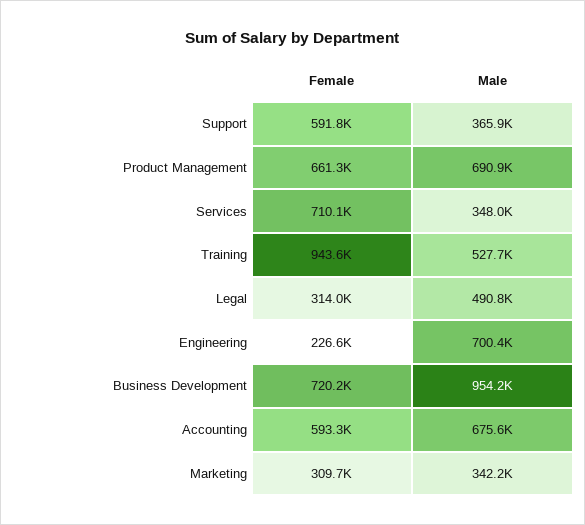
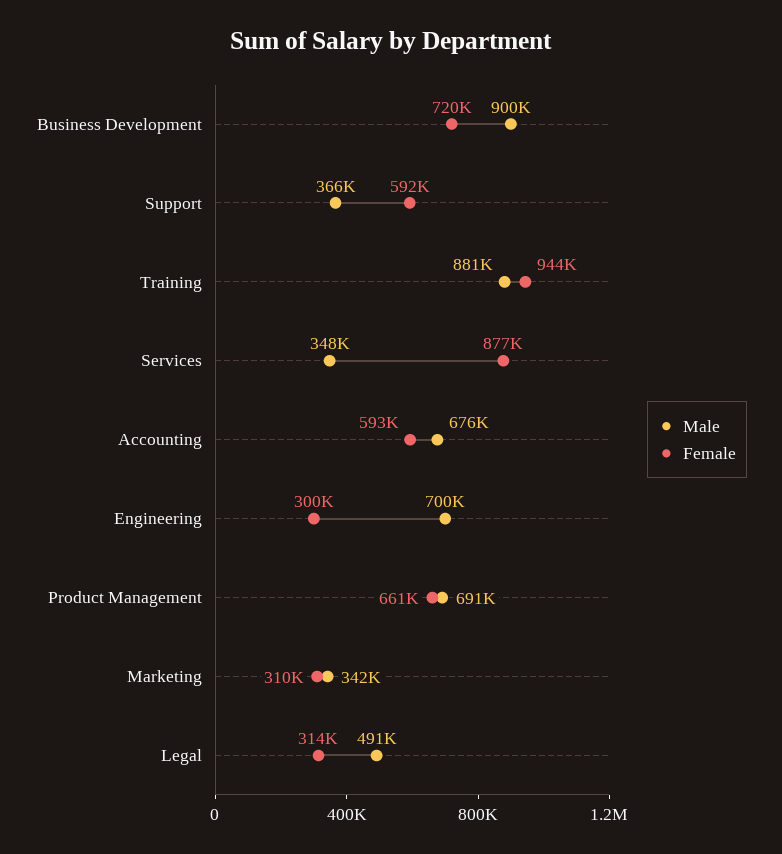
Female, Services: 710100 -> 877000
Male, Training: 527700 -> 881000
Female, Engineering: 226600 -> 300000
Male, Business Development: 954200 -> 900000

